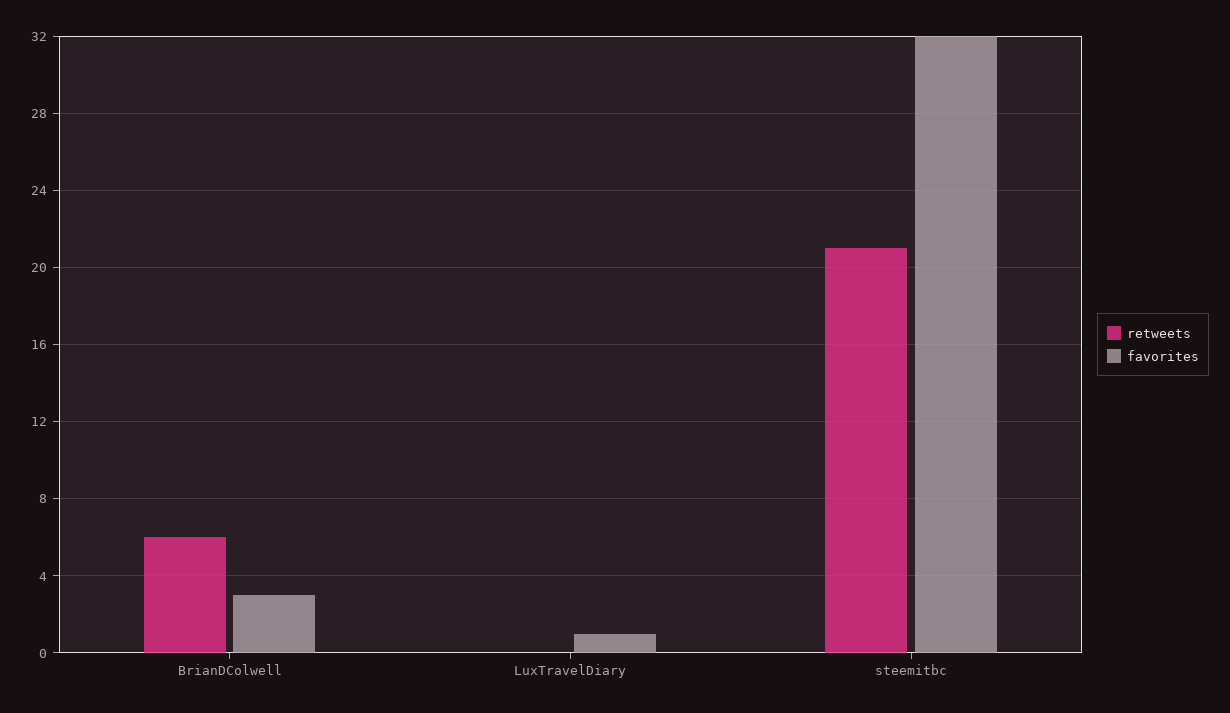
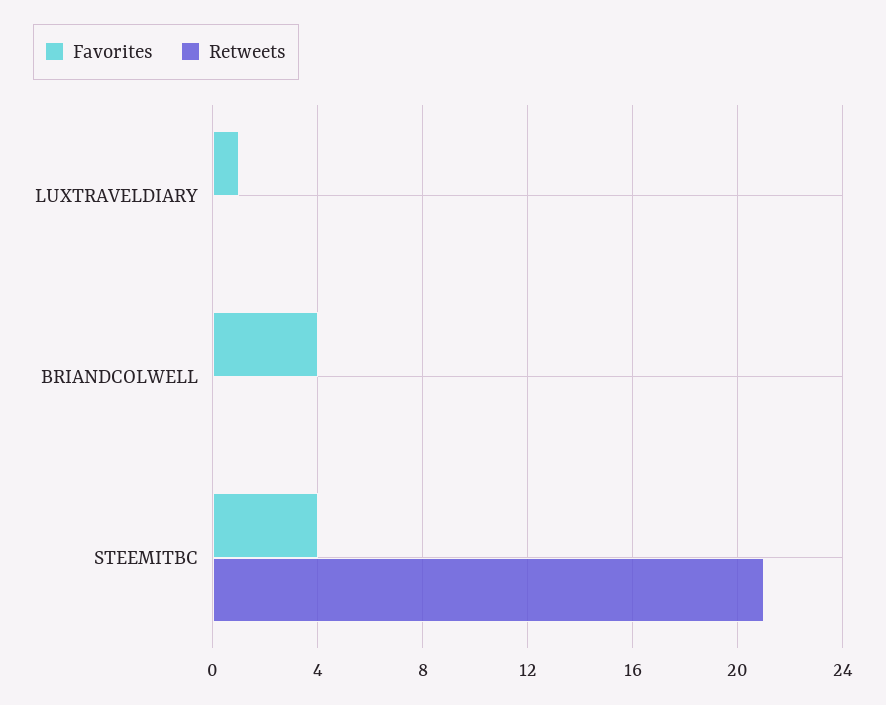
retweets, BrianDColwell: 6 -> 0
favorites, BrianDColwell: 3 -> 4
favorites, steemitbc: 32 -> 4

